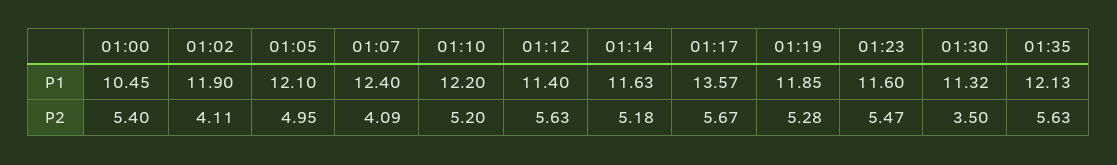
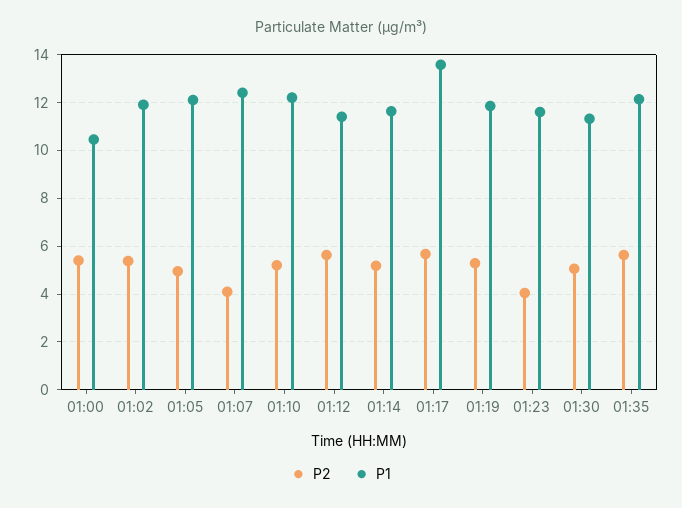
P2, 01:02: 4.11 -> 5.5
P2, 01:23: 5.47 -> 4
P2, 01:30: 3.5 -> 5

